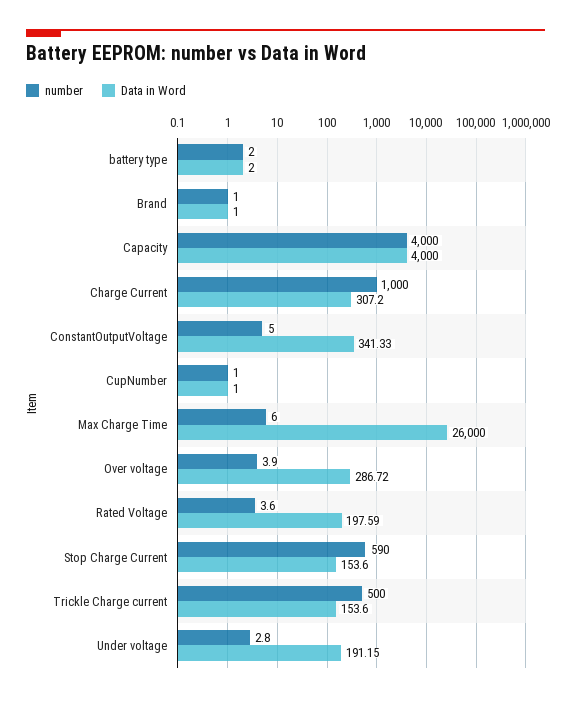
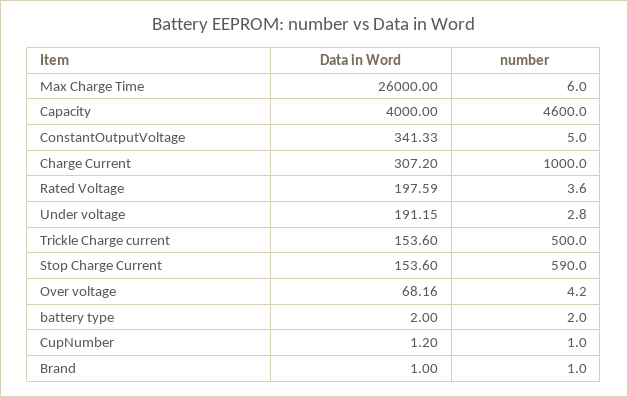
number, Capacity: 4000 -> 4600
Data in Word, CupNumber: 1 -> 1.2
number, Over voltage: 3.9 -> 4.2
Data in Word, Over voltage: 286.72 -> 68.16

